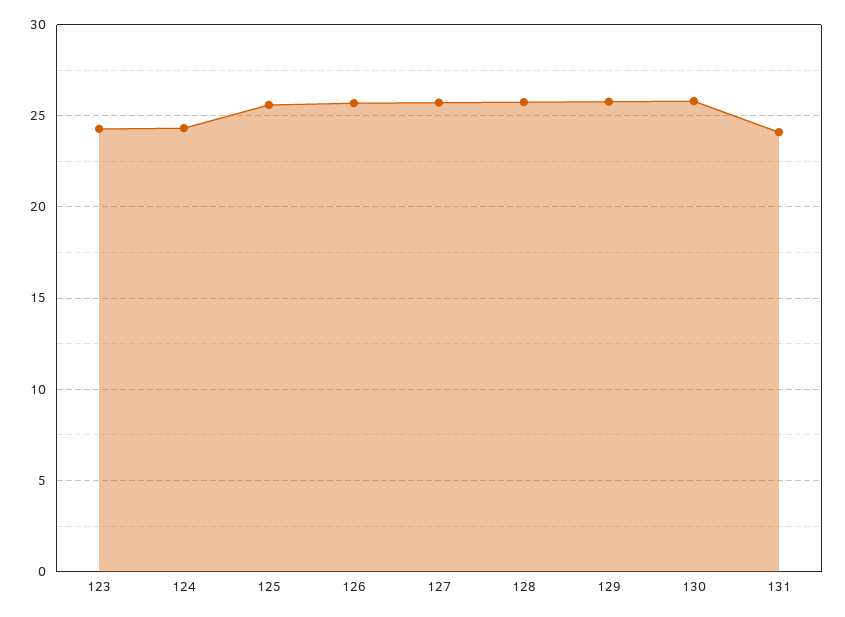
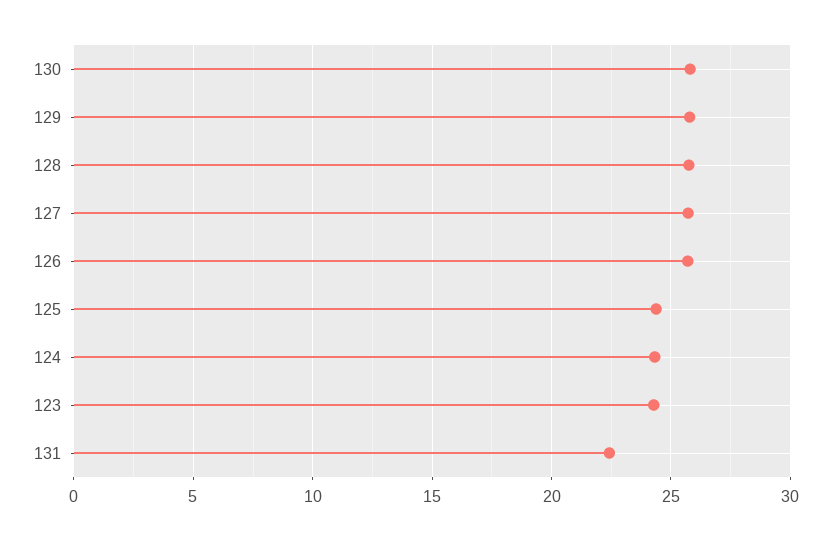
125: 25.5 -> 24.5
131: 24 -> 22.5

